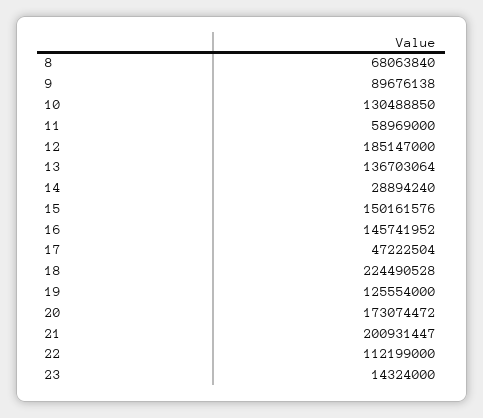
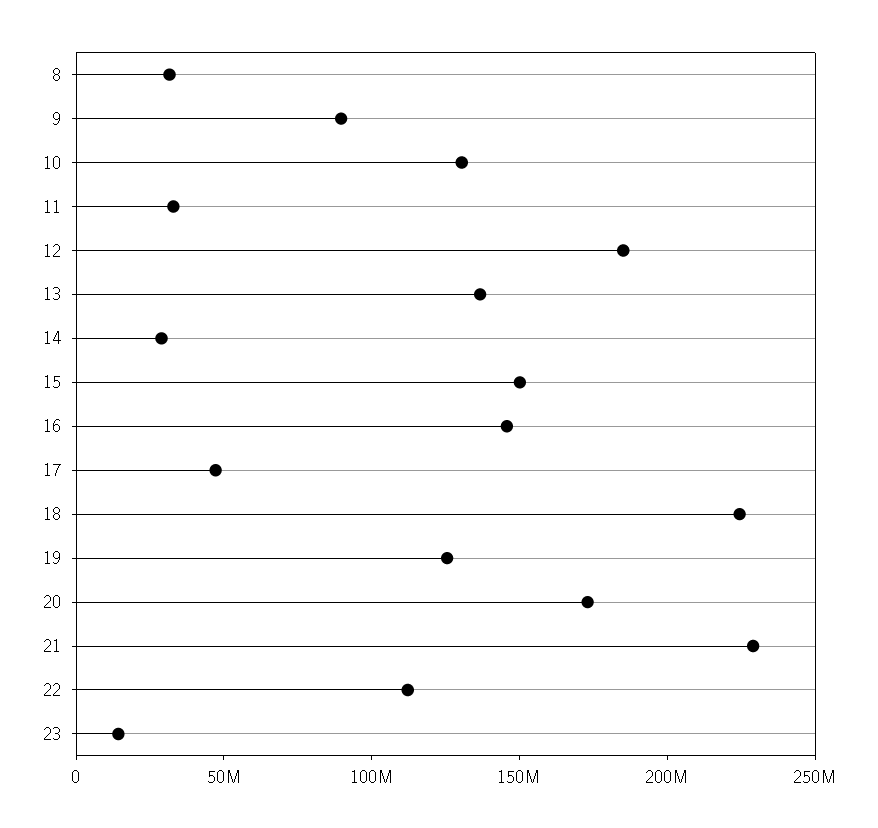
8: 68063840 -> 30000000
11: 58969000 -> 30000000
21: 200931447 -> 230000000

